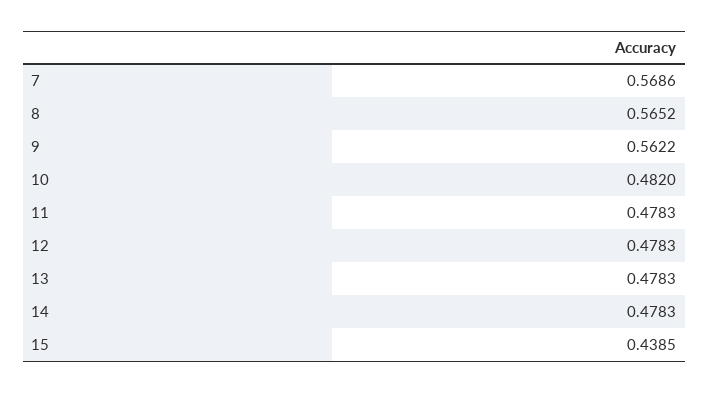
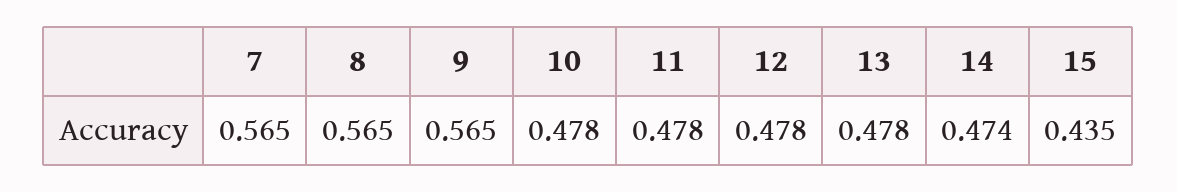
7: 0.5686 -> 0.565
9: 0.5622 -> 0.565
10: 0.482 -> 0.478
14: 0.4783 -> 0.474
15: 0.4385 -> 0.435

